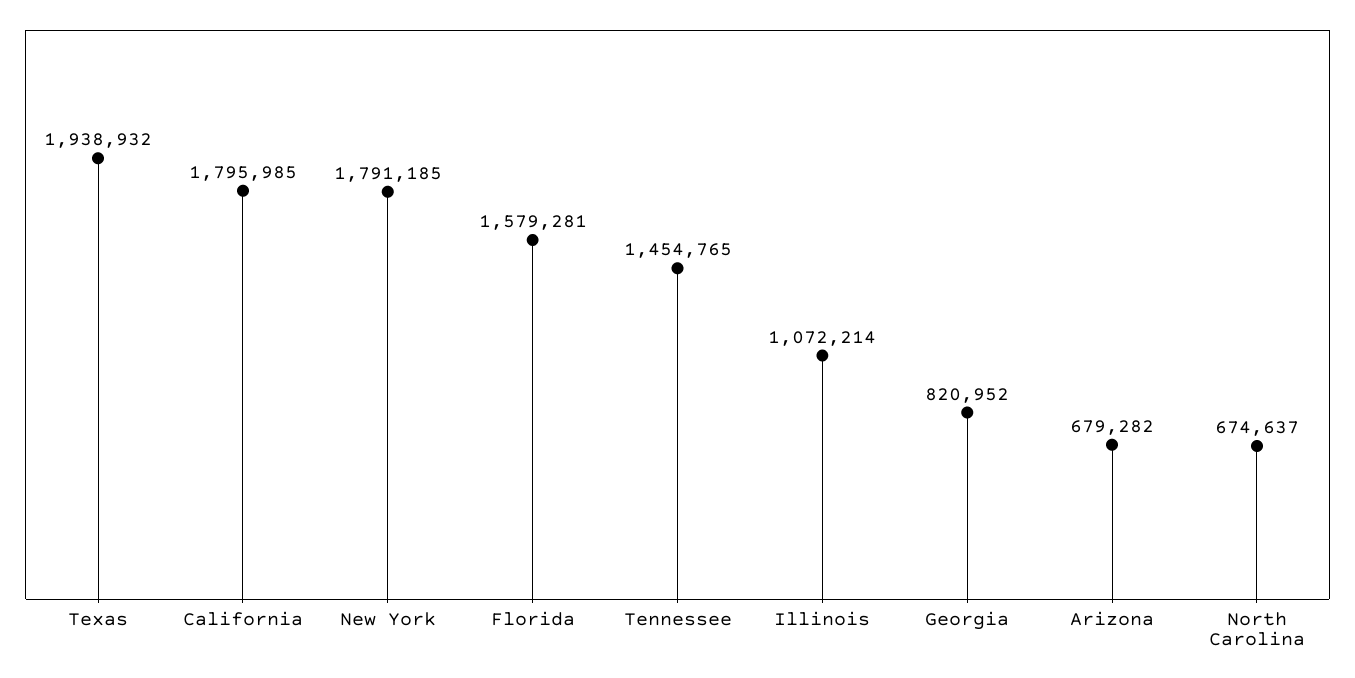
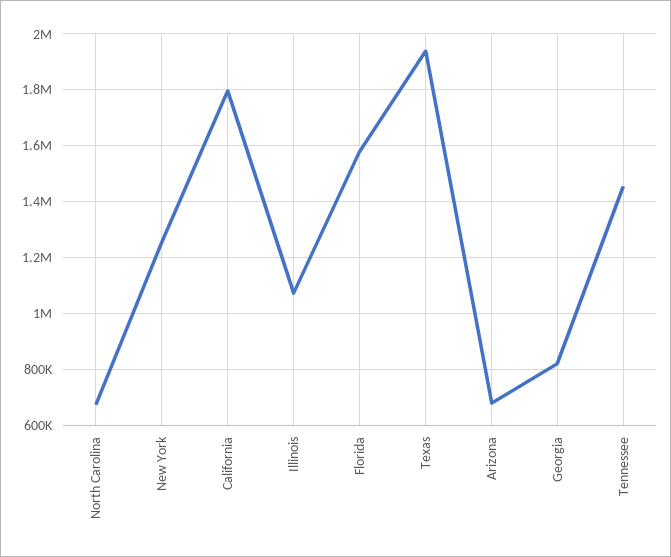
New York: 1791185 -> 1250000

